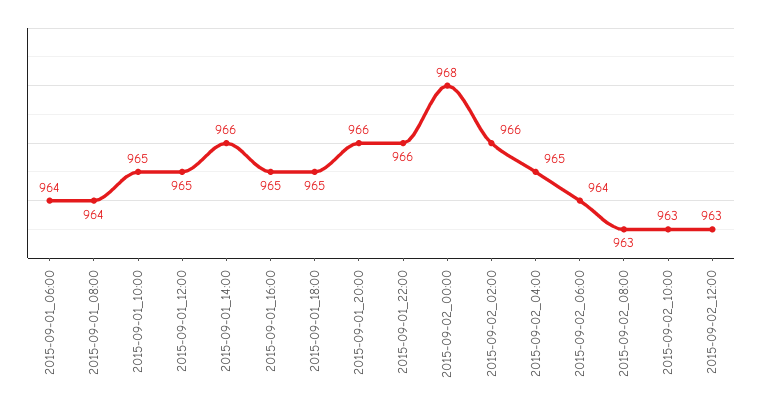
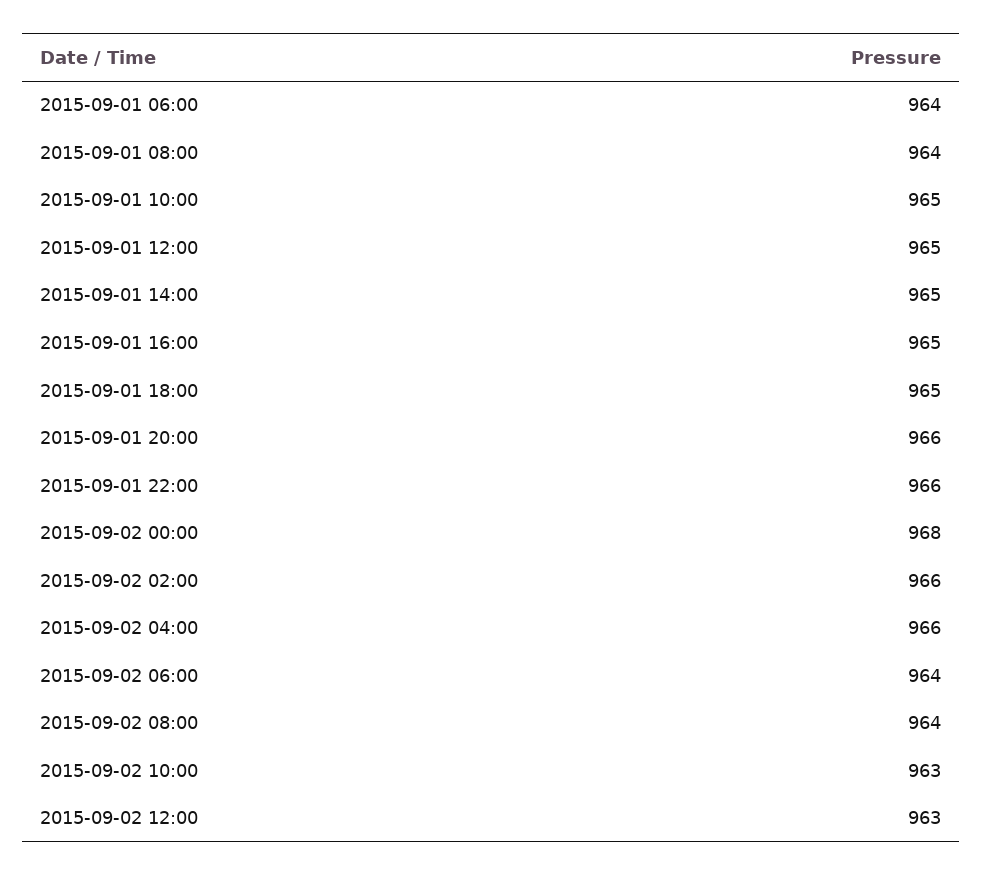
2015-09-01_14:00: 966 -> 965
2015-09-02_04:00: 965 -> 966
2015-09-02_08:00: 963 -> 964

